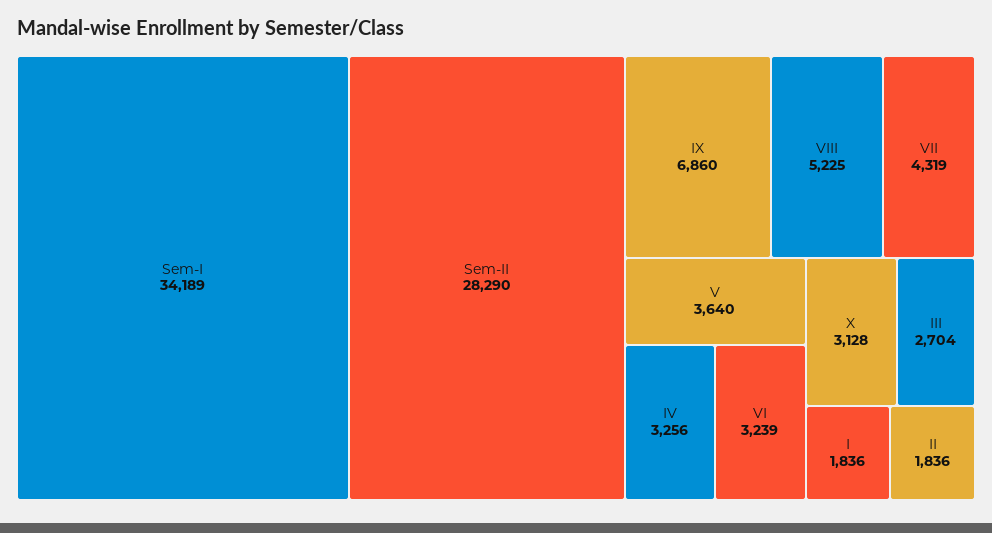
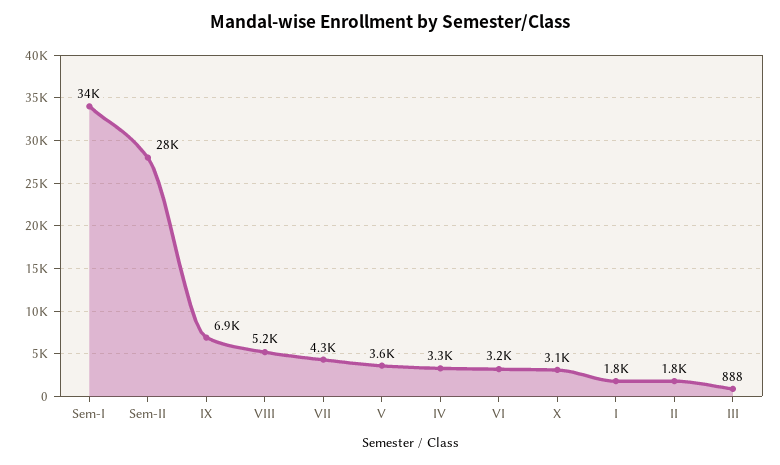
III: 2704 -> 888

